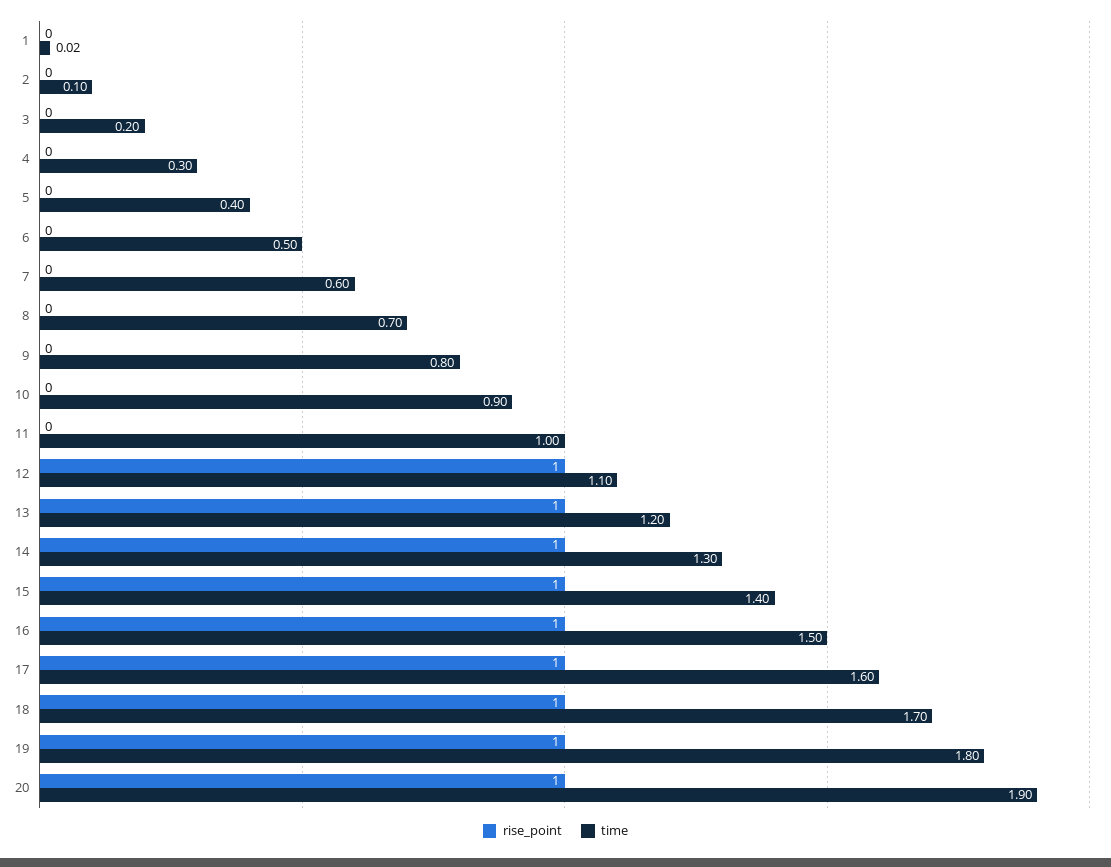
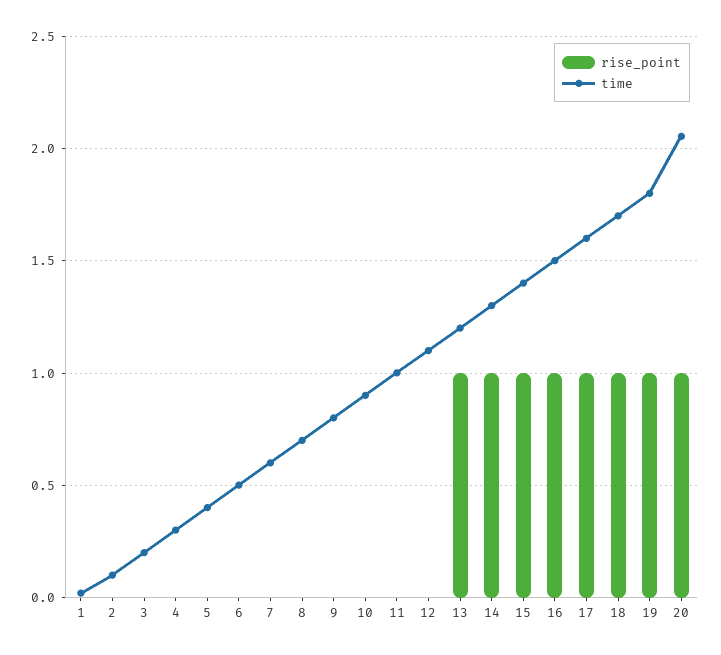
rise_point, 12: 1 -> 0
time, 20: 1.9 -> 2.05

